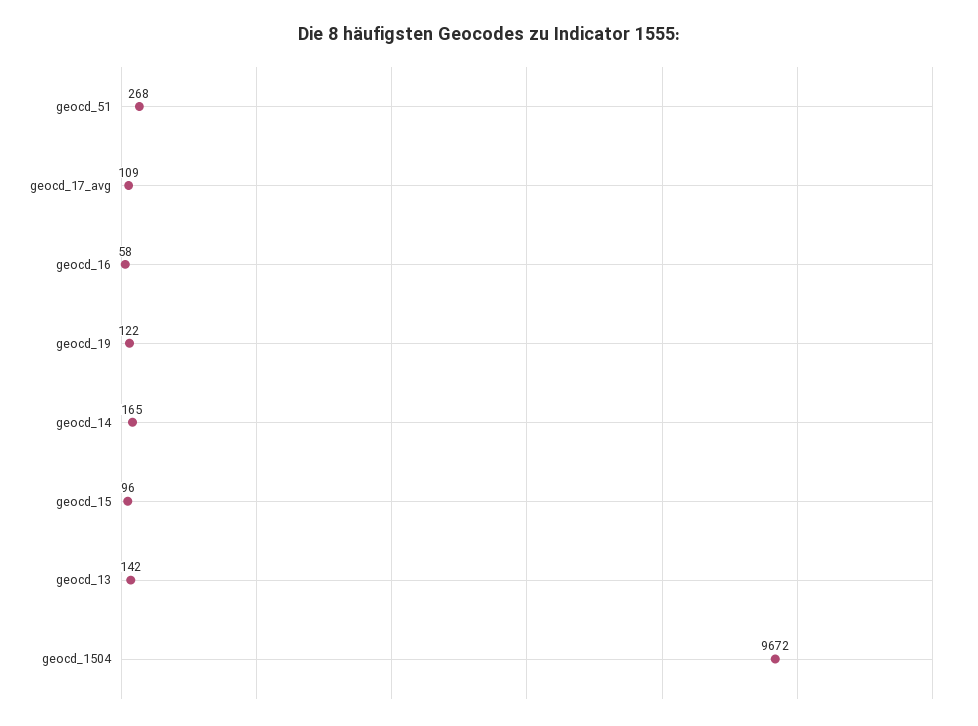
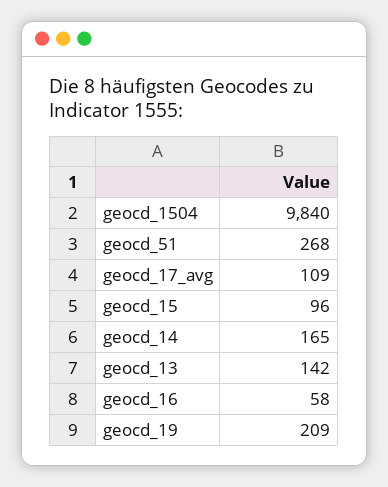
geocd_19: 122 -> 209
geocd_1504: 9672 -> 9840

